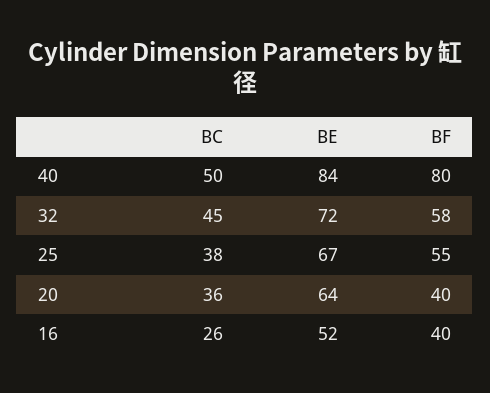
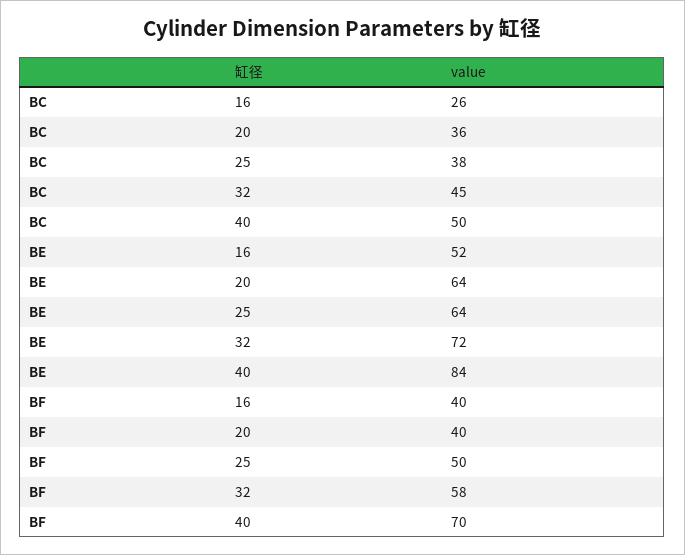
BF, 40: 80 -> 70
BE, 25: 67 -> 64
BF, 25: 55 -> 50

